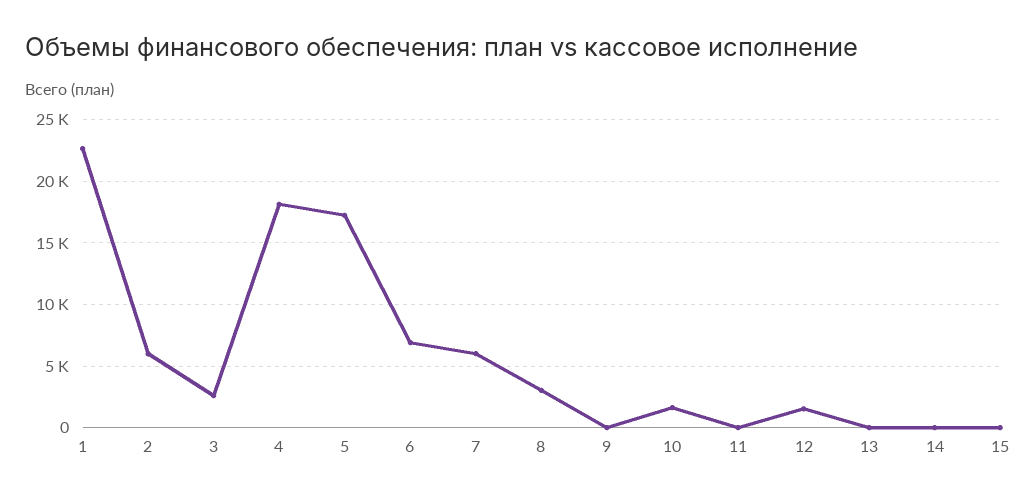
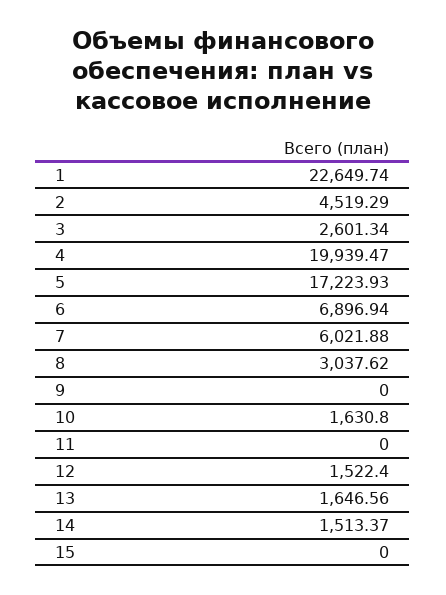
2: 6000 -> 4519.29
4: 18000 -> 19939.47
13: 0 -> 1646.56
14: 0 -> 1513.37

